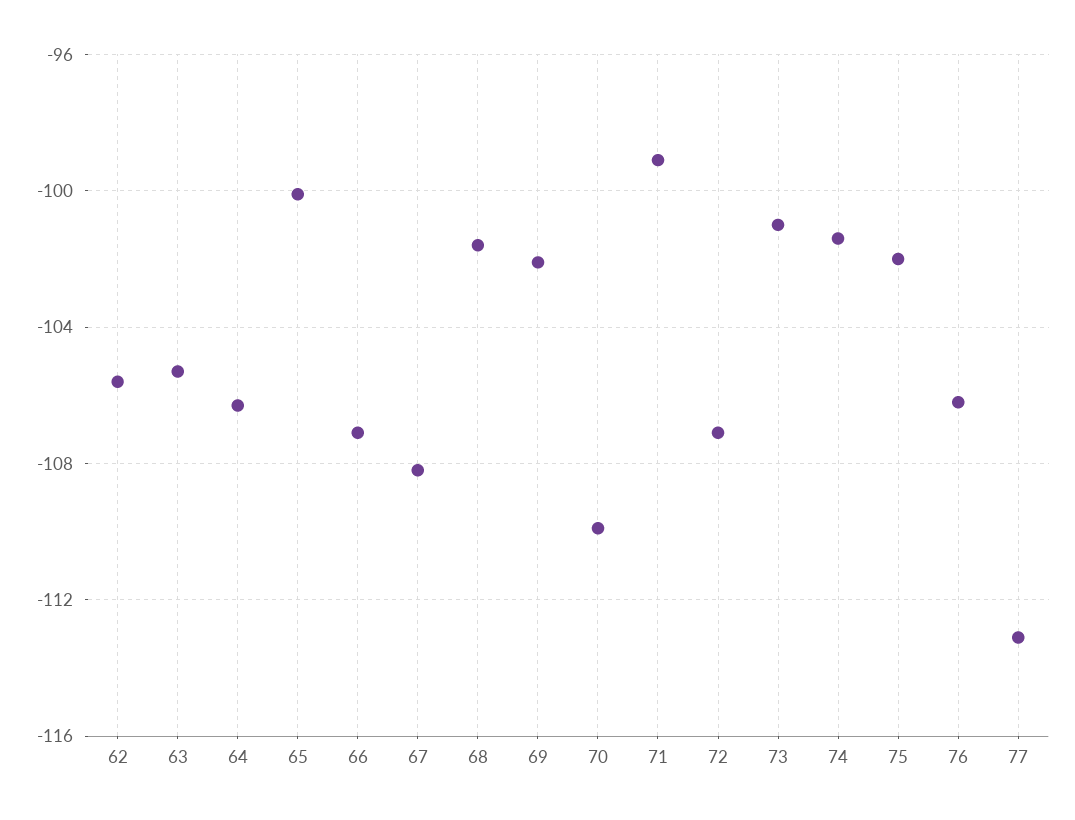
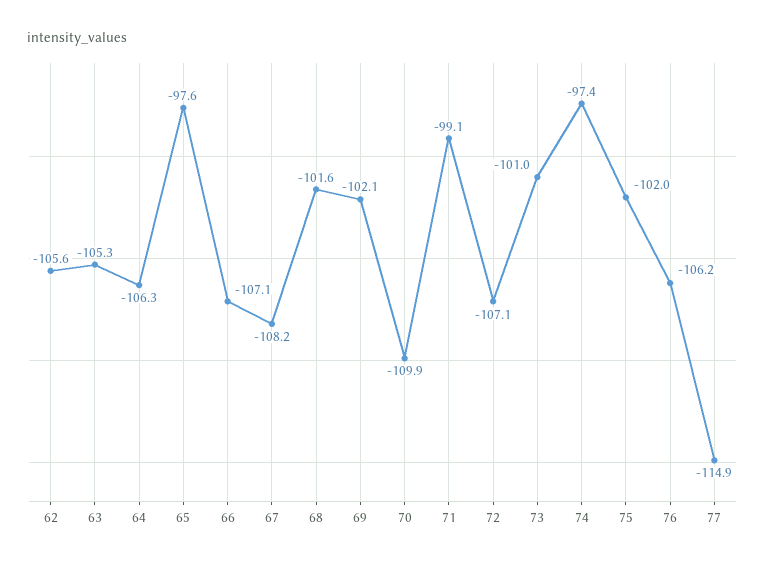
65: -100 -> -97.6
74: -101.5 -> -97.4
77: -113 -> -114.9

